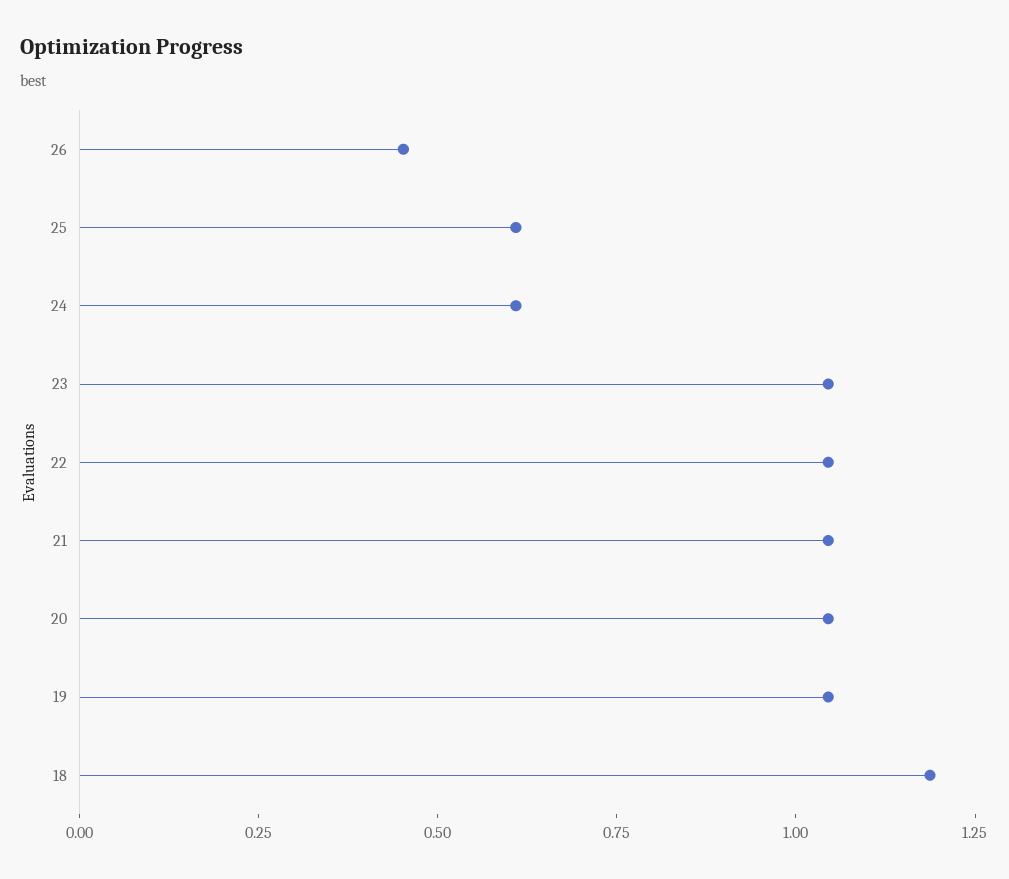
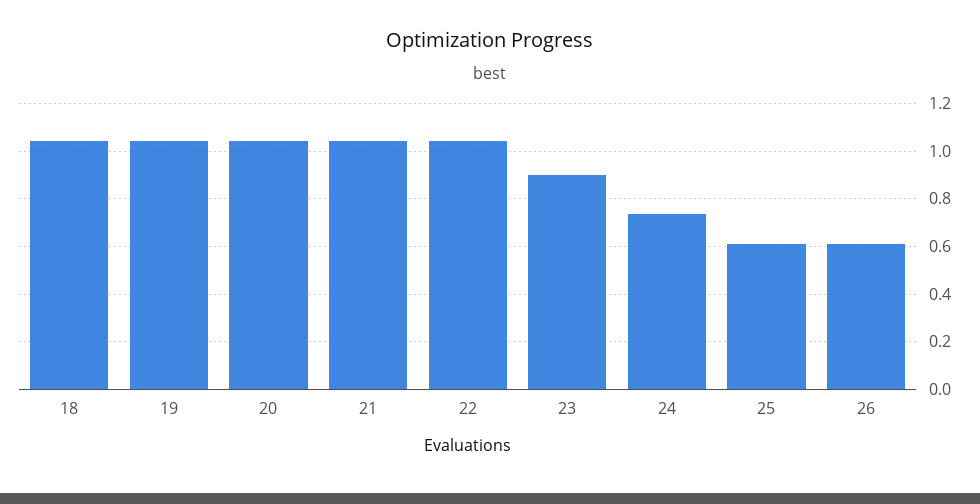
26: 0.45 -> 0.6
24: 0.6 -> 0.75
23: 1.05 -> 0.9
18: 1.2 -> 1.05

